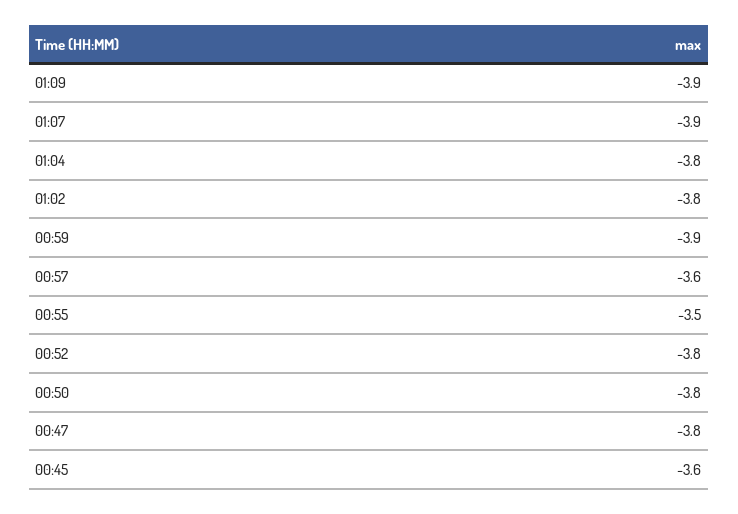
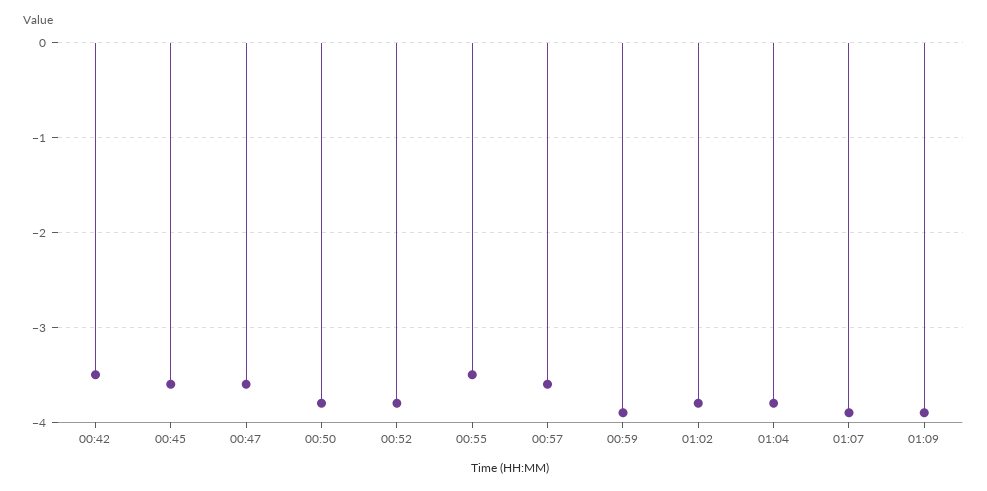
00:47: -3.8 -> -3.6
00:42: none -> -3.5

